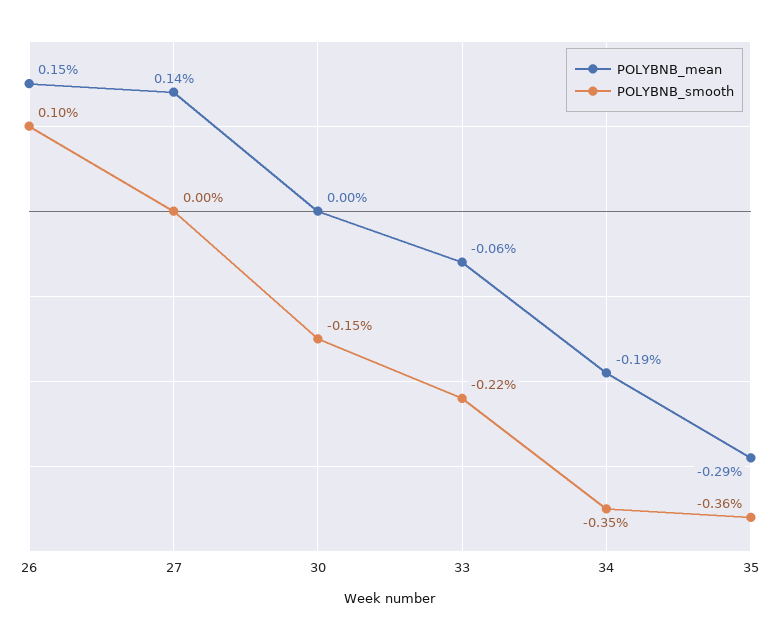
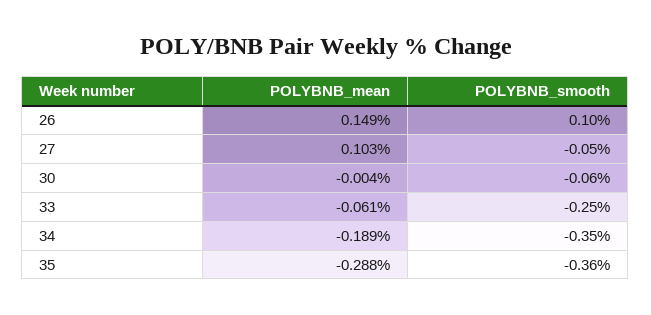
POLYBNB_mean, 27: 0.14 -> 0.103
POLYBNB_smooth, 27: 0 -> -0.05
POLYBNB_smooth, 30: -0.15 -> -0.06
POLYBNB_smooth, 33: -0.22 -> -0.25

